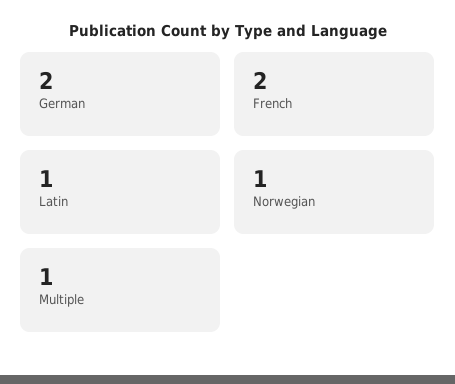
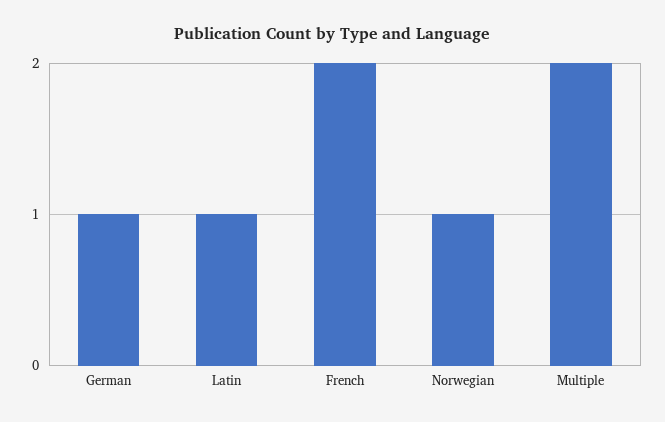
German: 2 -> 1
Multiple: 1 -> 2

